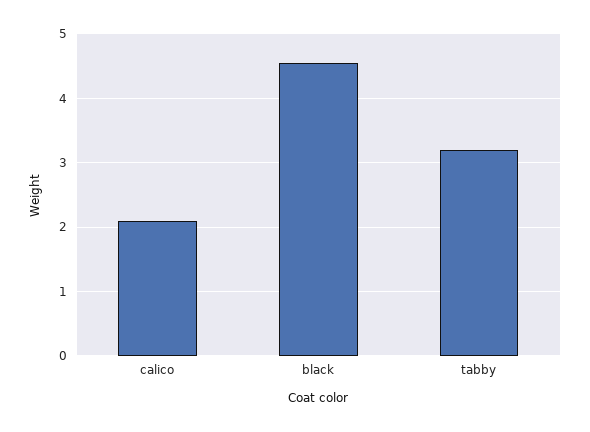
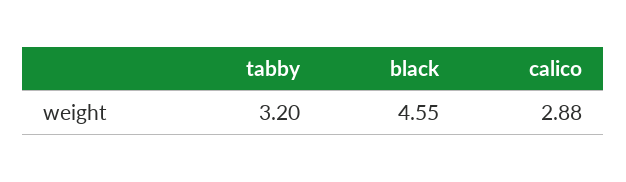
calico: 2.1 -> 2.88

